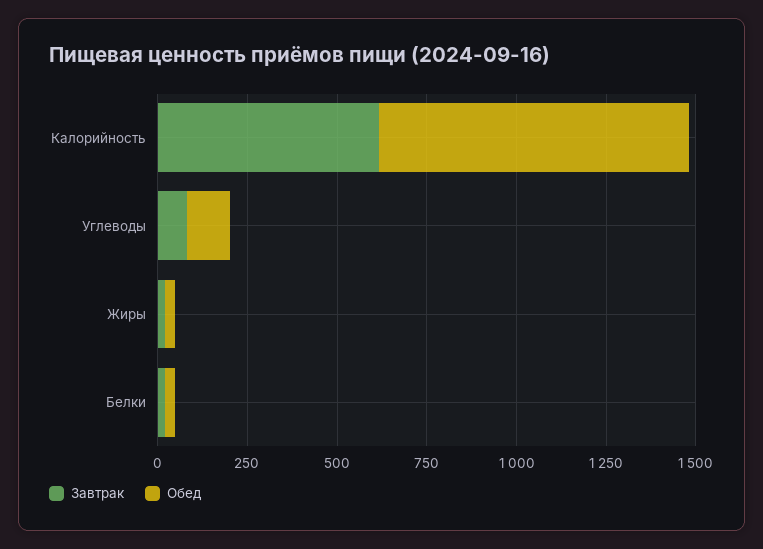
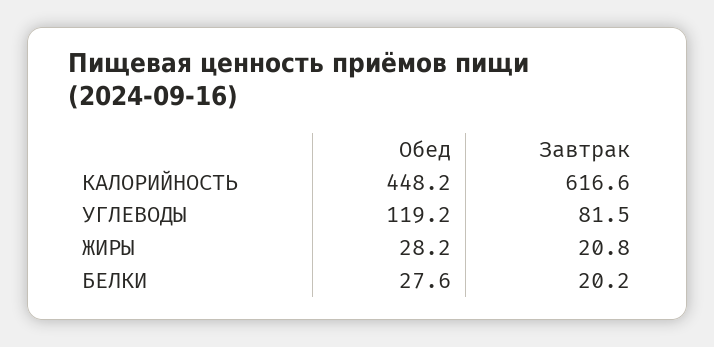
Обед, Калорийность: 850 -> 448.2

